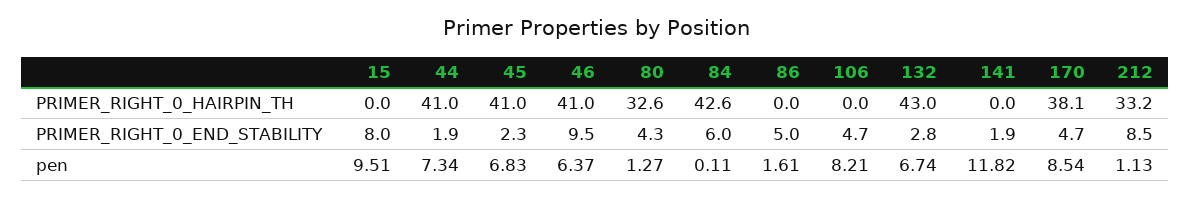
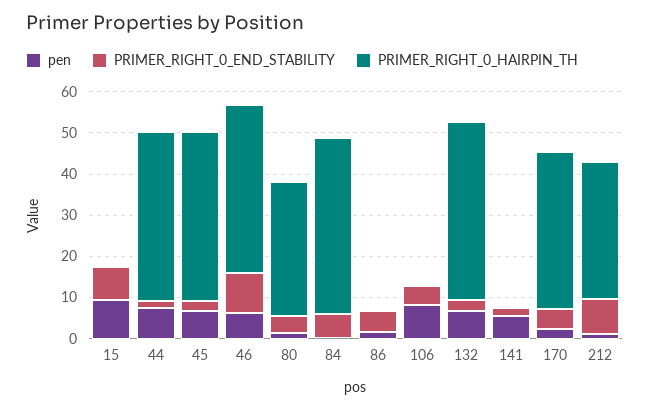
pen, 141: 11.82 -> 6
pen, 170: 8.54 -> 2

